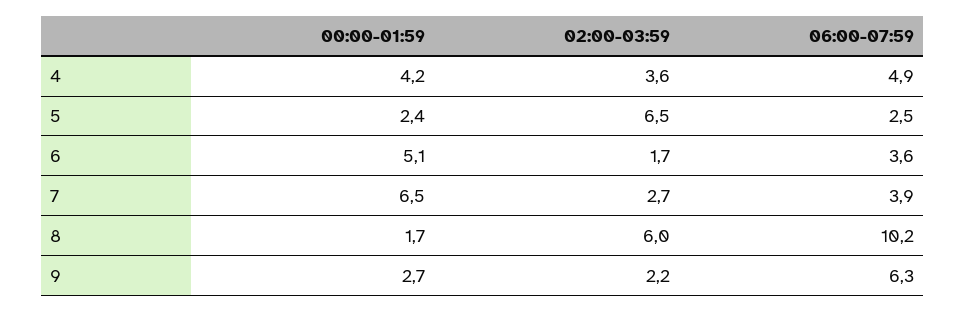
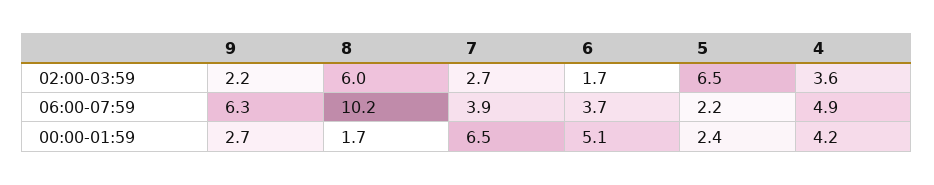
06:00-07:59, 5: 2.5 -> 2.2
06:00-07:59, 6: 3.6 -> 3.7

